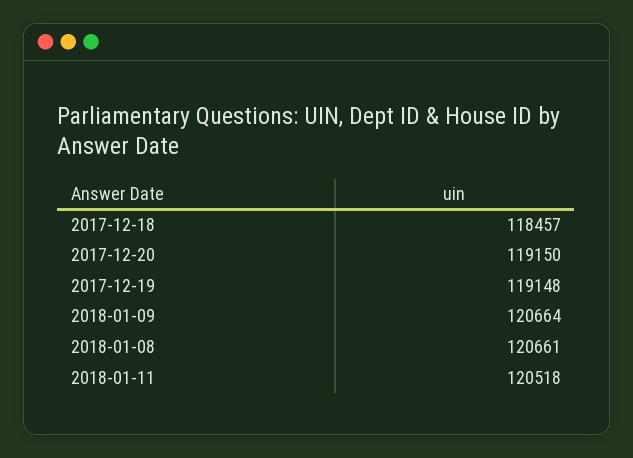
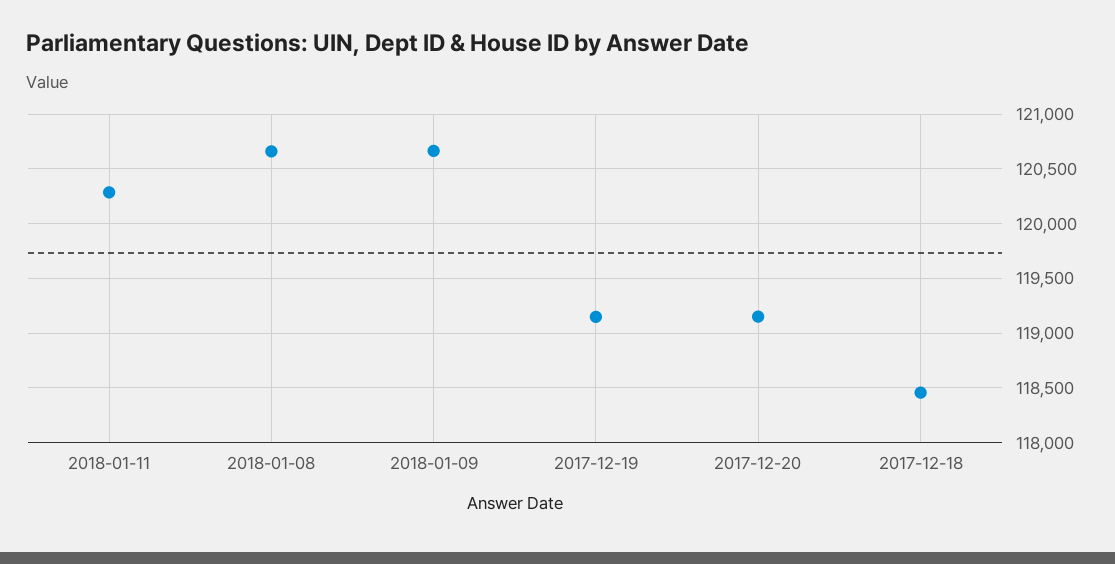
2018-01-11: 120518 -> 120300

